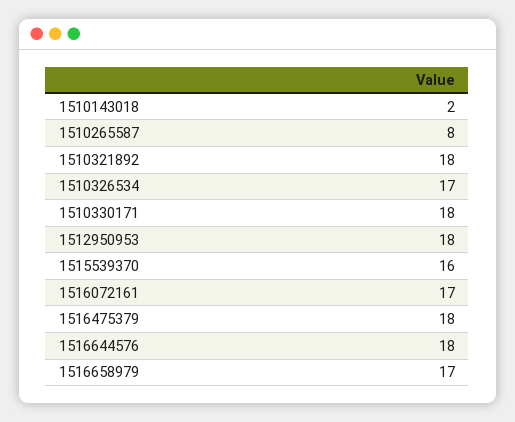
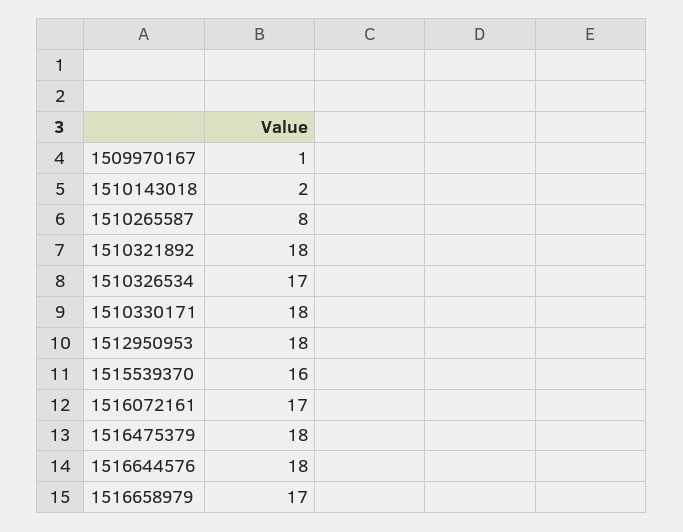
1509970167: none -> 1

